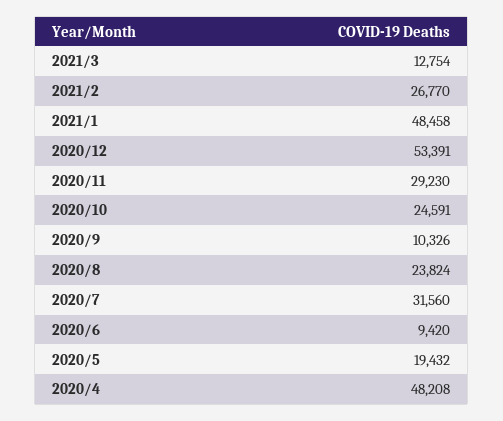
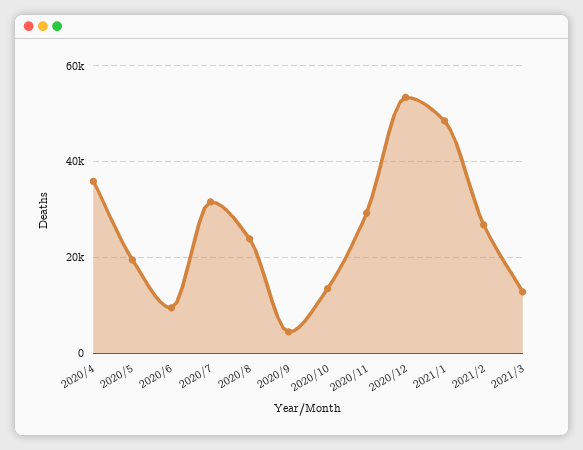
2020/10: 24591 -> 14000
2020/9: 10326 -> 4000
2020/4: 48208 -> 36000

